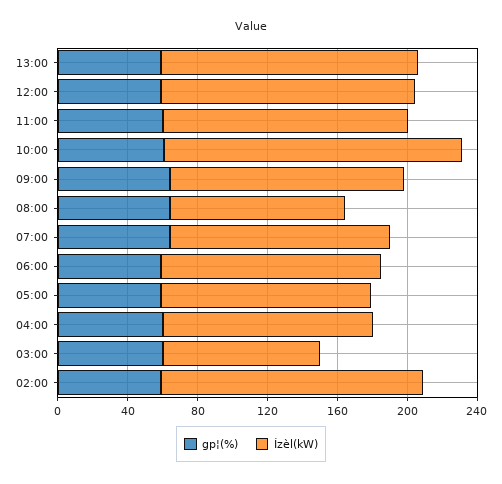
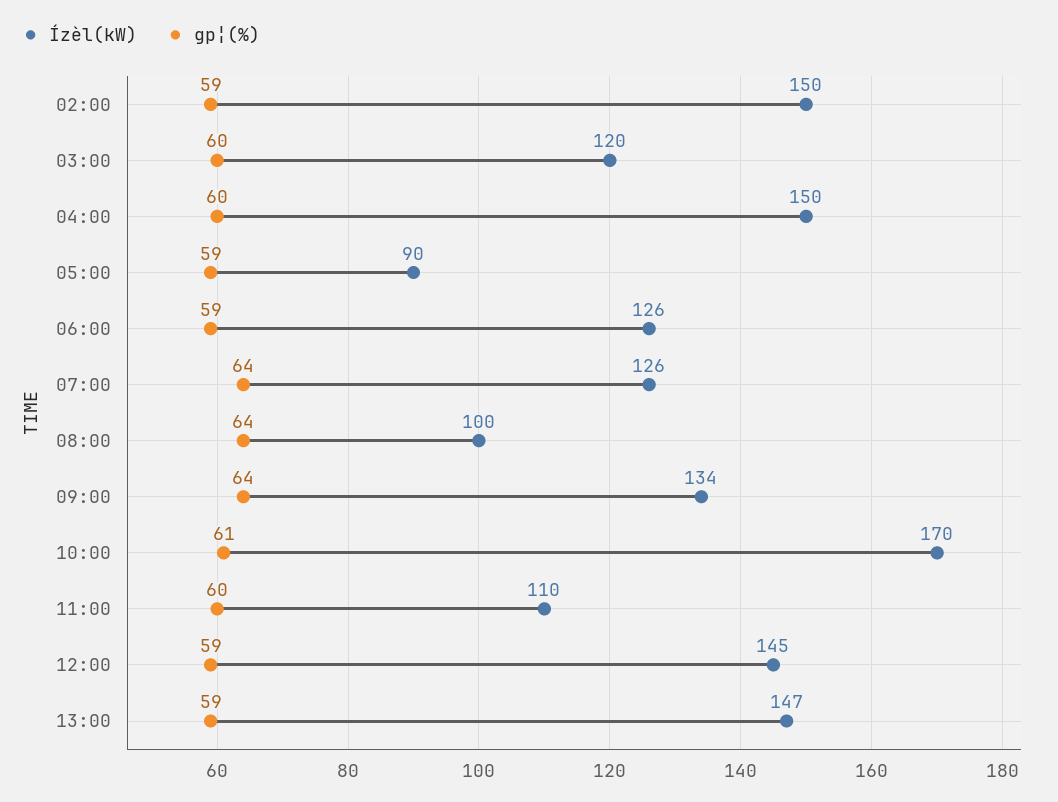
Ízèl(kW), 11:00: 140 -> 110
Ízèl(kW), 05:00: 120 -> 90
Ízèl(kW), 04:00: 120 -> 150
Ízèl(kW), 03:00: 90 -> 120

